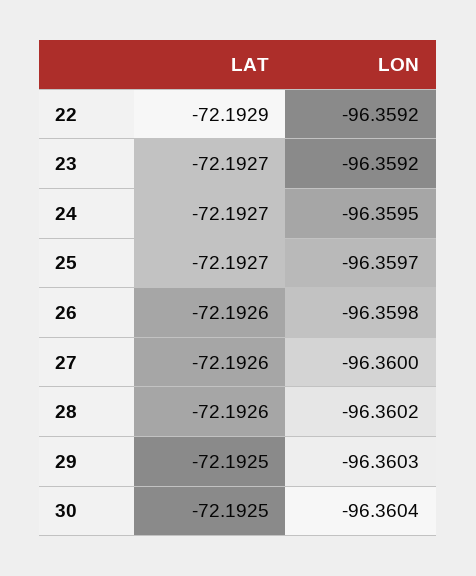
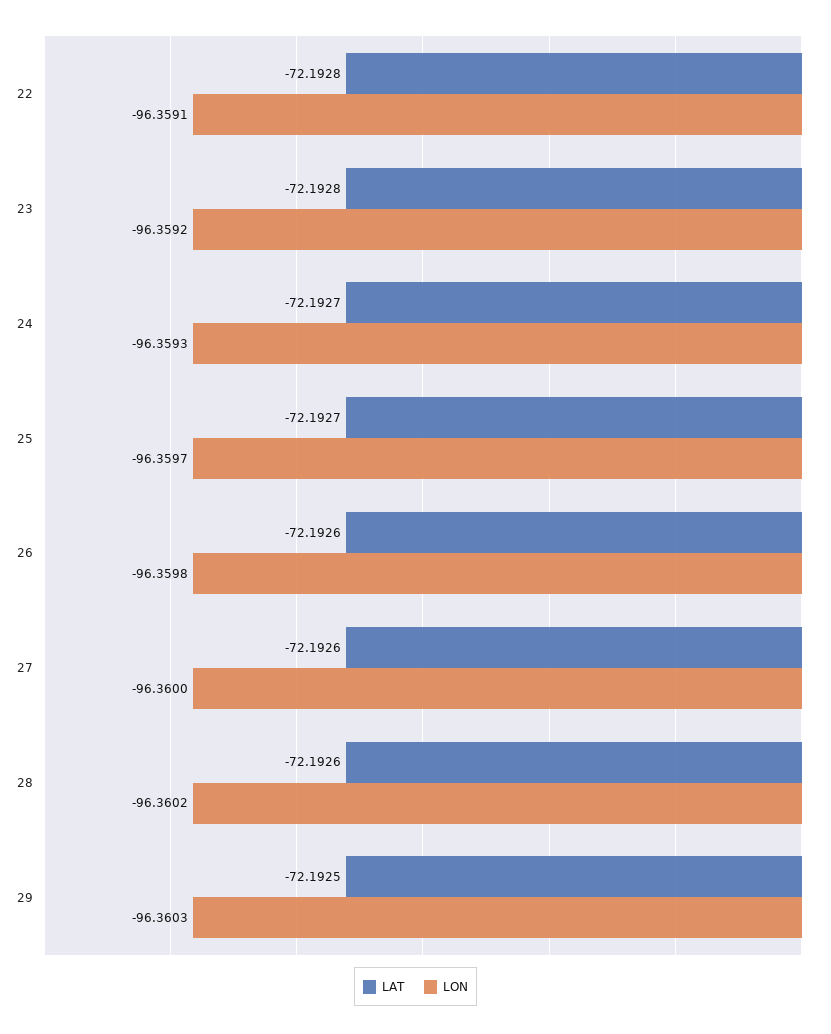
LAT, 22: -72.1929 -> -72.1928
LON, 22: -96.3592 -> -96.3591
LAT, 23: -72.1927 -> -72.1928
LON, 24: -96.3595 -> -96.3593
LAT, 30: -72.1925 -> none
LON, 30: -96.3604 -> none

